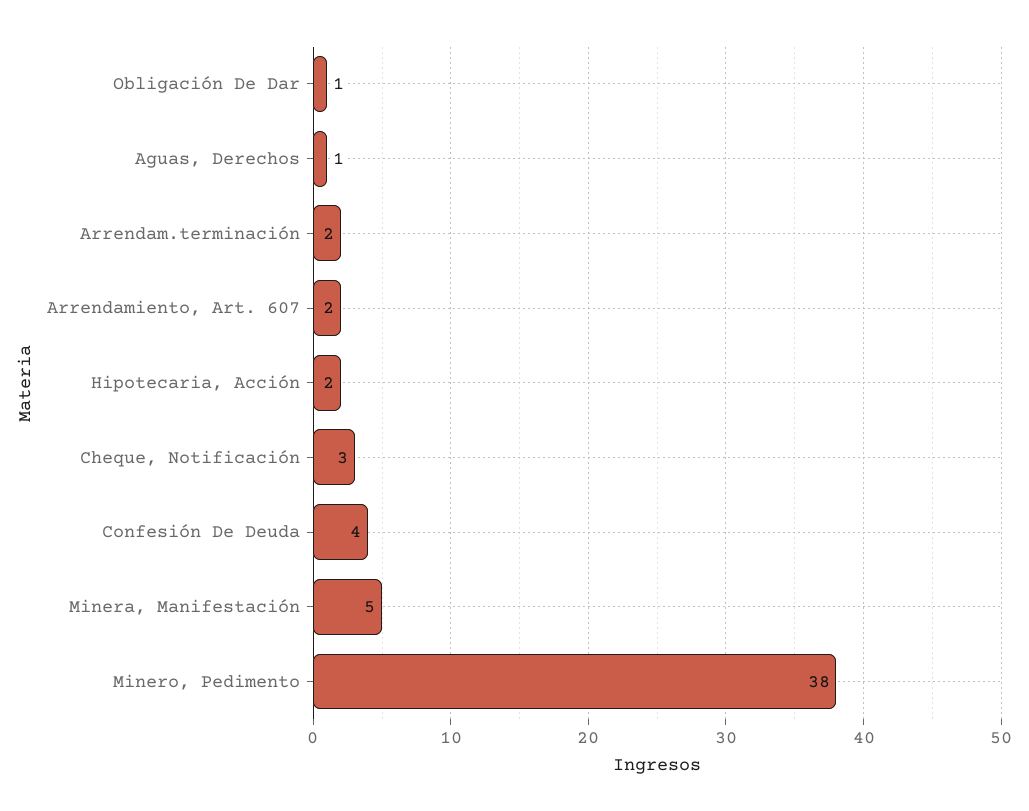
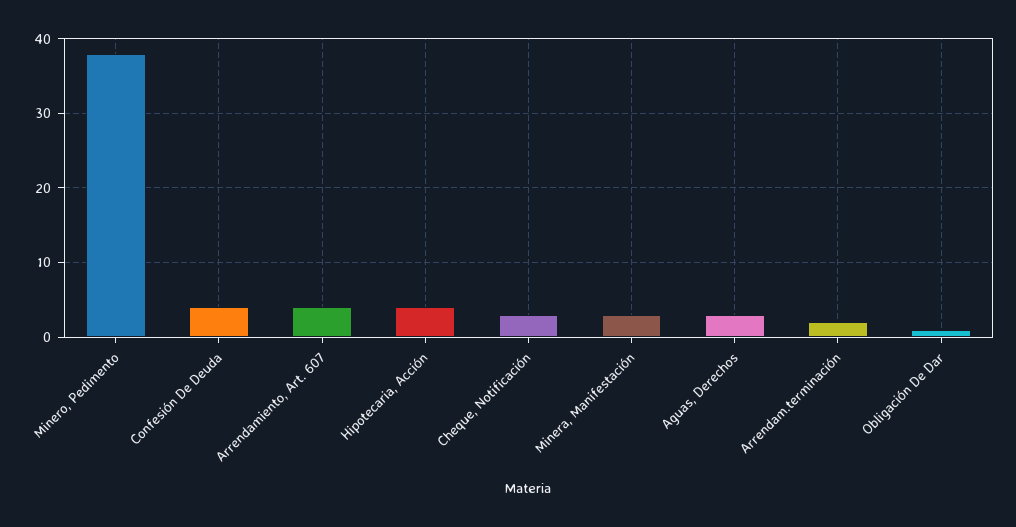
Aguas, Derechos: 1 -> 3
Arrendamiento, Art. 607: 2 -> 4
Hipotecaria, Acción: 2 -> 4
Minera, Manifestación: 5 -> 3

